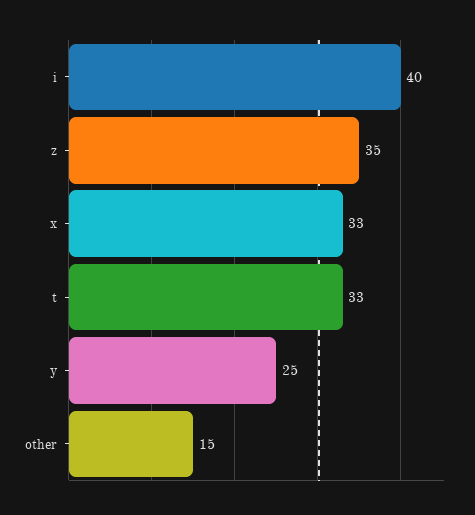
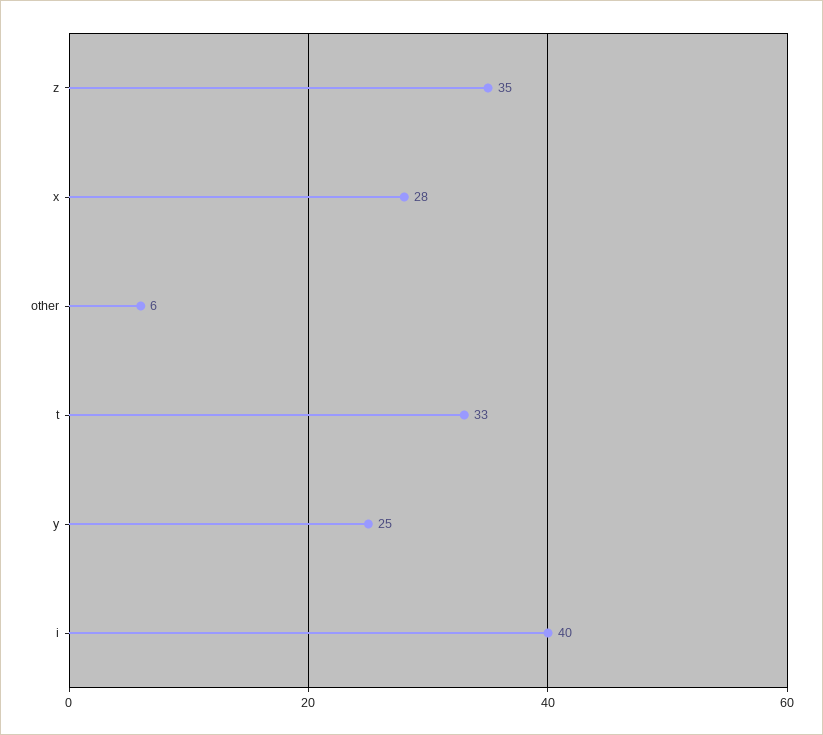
x: 33 -> 28
other: 15 -> 6

